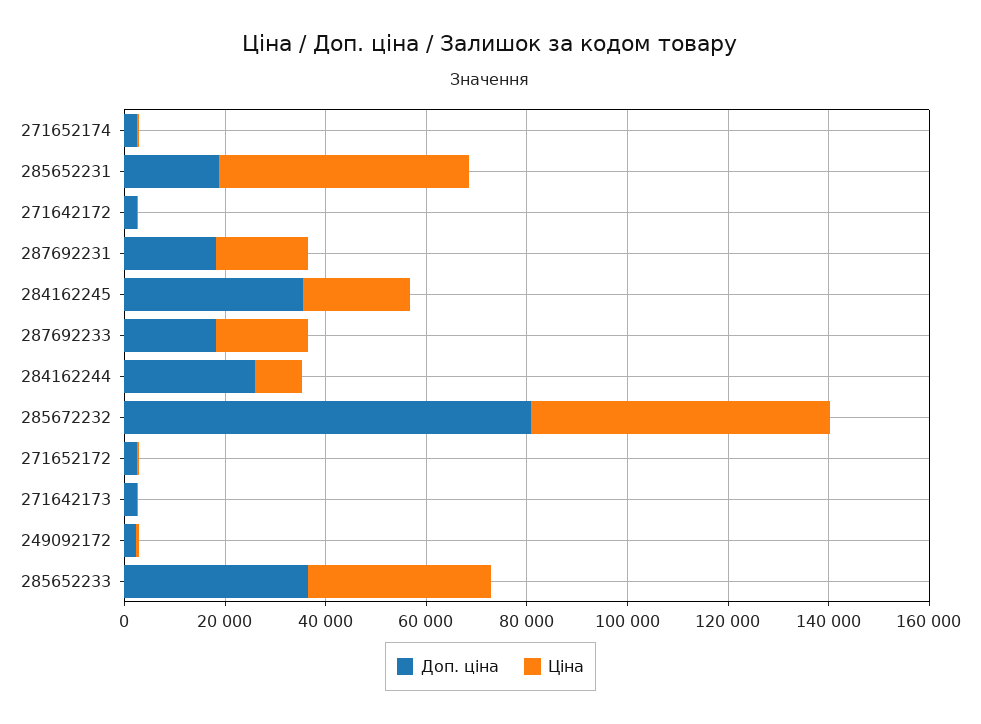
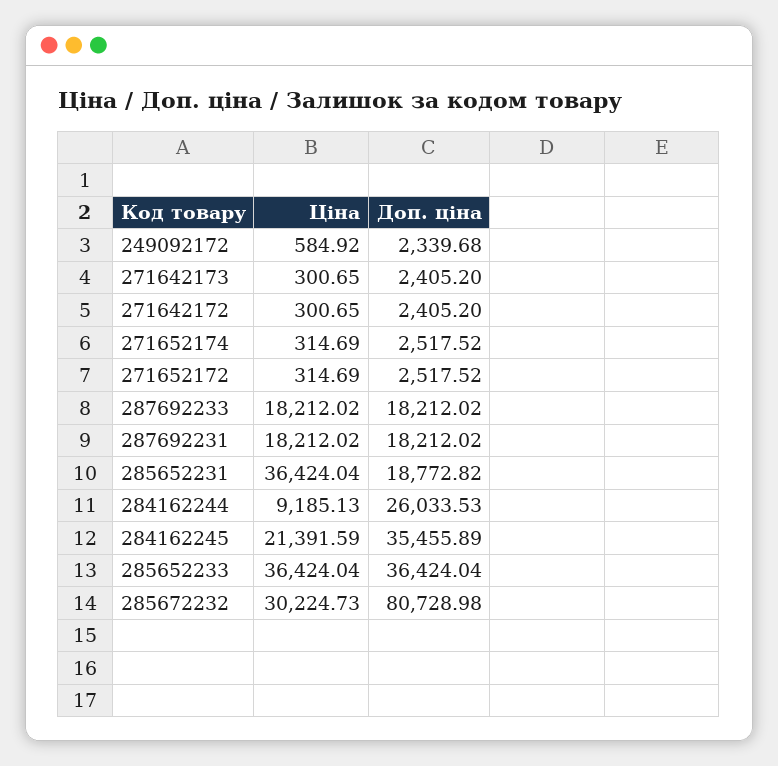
Ціна, 285652231: 50000 -> 36424.04
Ціна, 285672232: 60000 -> 30224.73

